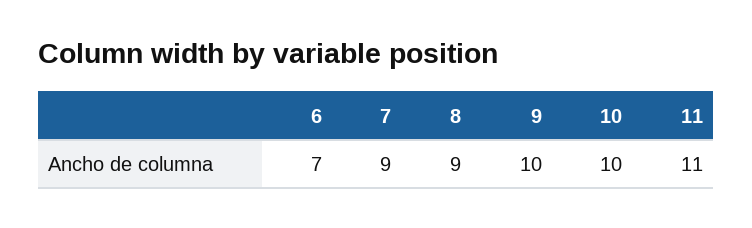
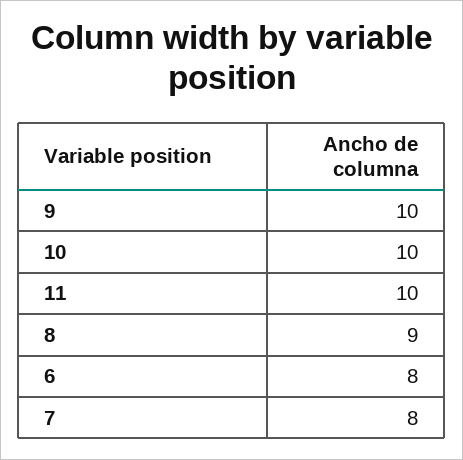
6: 7 -> 8
7: 9 -> 8
11: 11 -> 10

